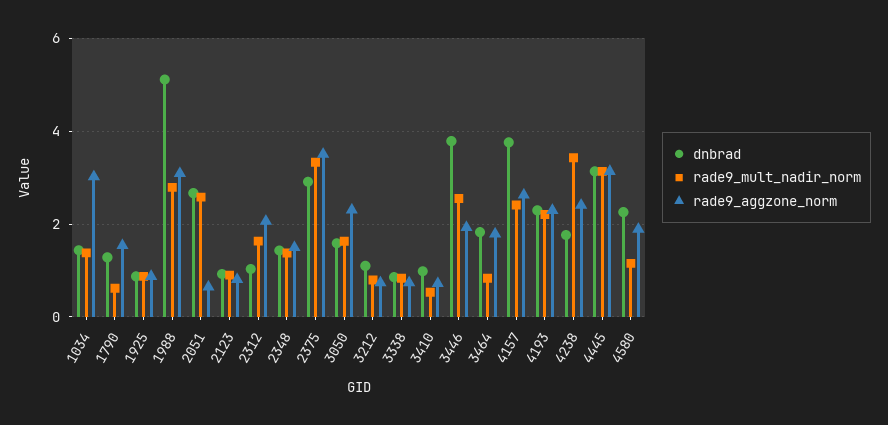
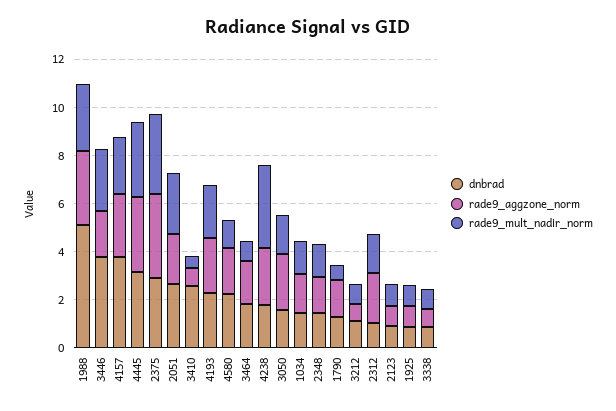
rade9_aggzone_norm, 1034: 3 -> 1.5
rade9_aggzone_norm, 2051: 0.6 -> 2
dnbrad, 3410: 1 -> 2.5

